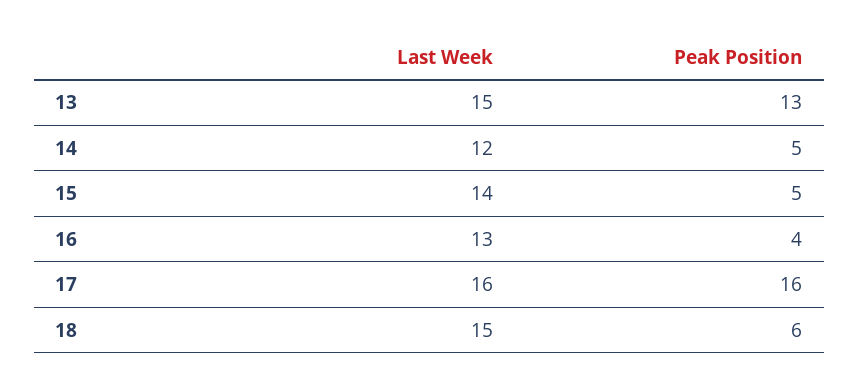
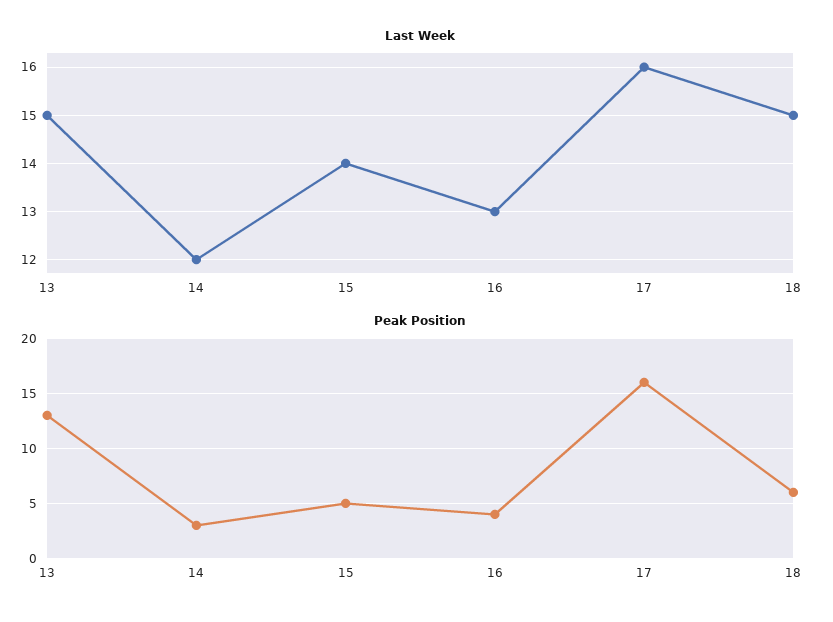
Peak Position, 14: 5 -> 3

